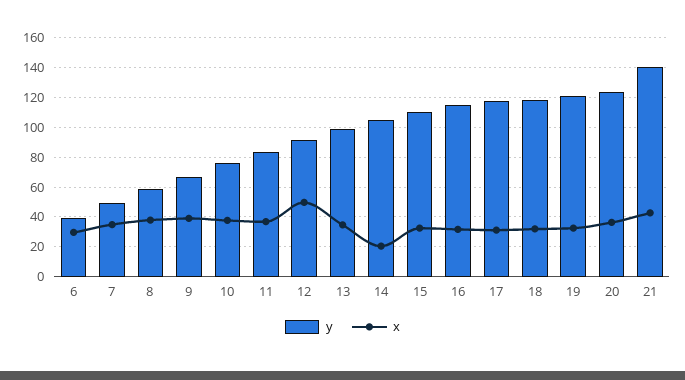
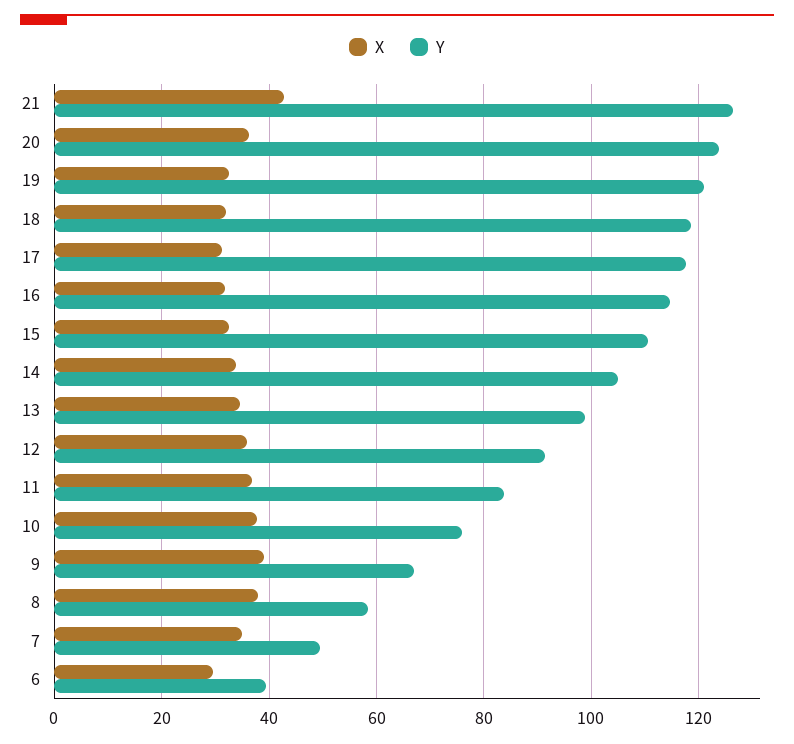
x, 12: 50 -> 36
x, 14: 20 -> 34
y, 21: 140 -> 126

